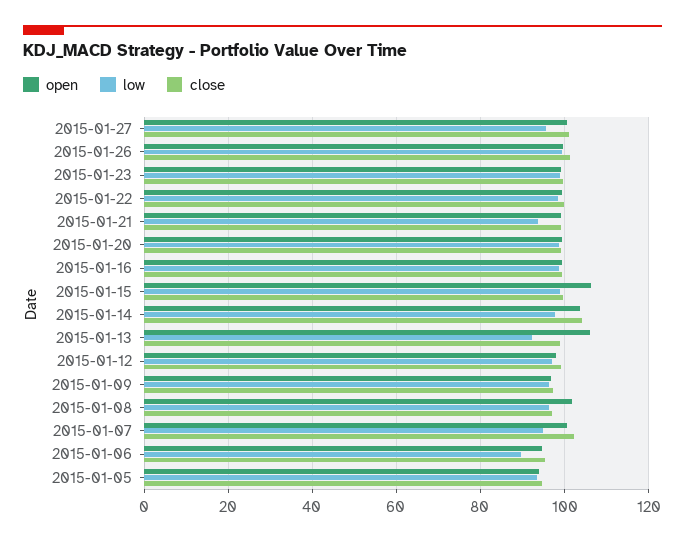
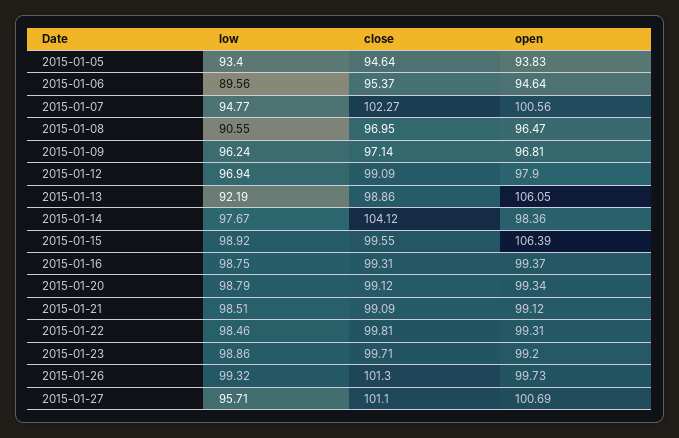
low, 2015-01-21: 94 -> 98.51
open, 2015-01-14: 104 -> 98.36
open, 2015-01-08: 102 -> 96.47
low, 2015-01-08: 96 -> 90.55

